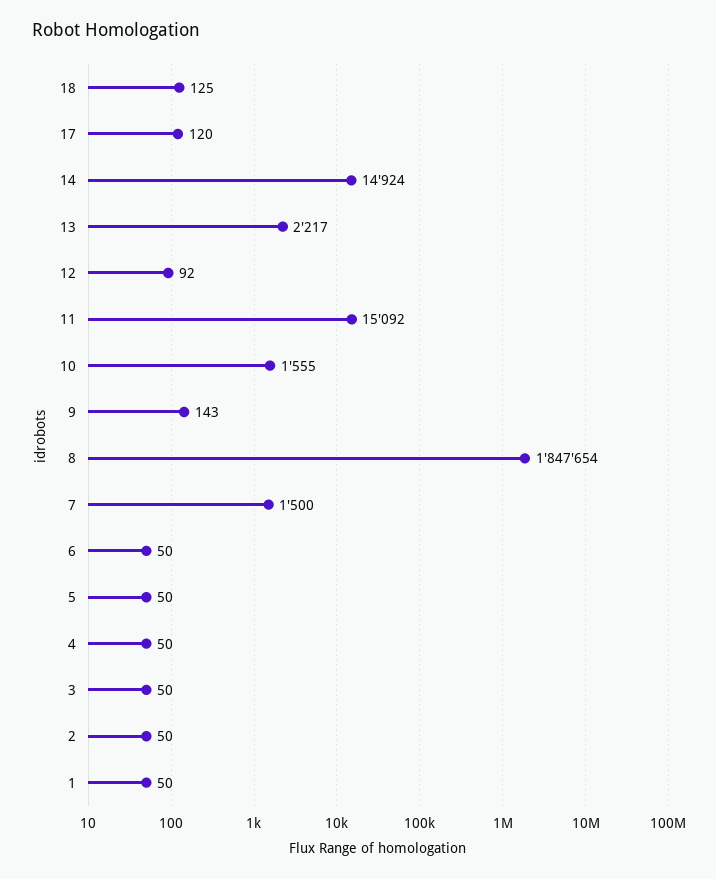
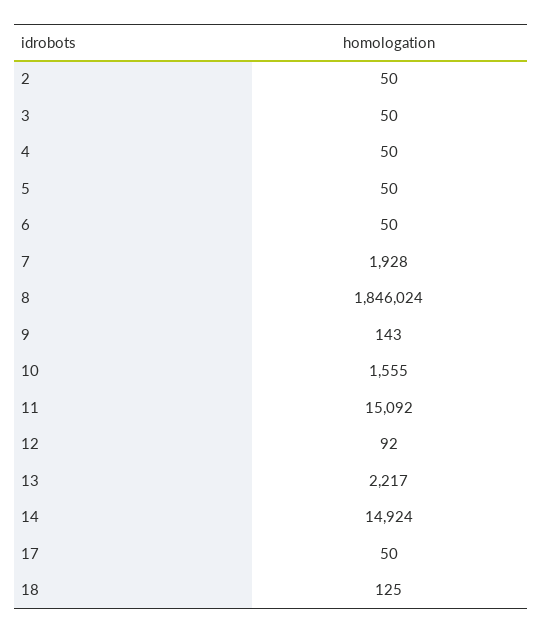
17: 120 -> 50
8: 1847654 -> 1846024
7: 1500 -> 1928
1: 50 -> none

